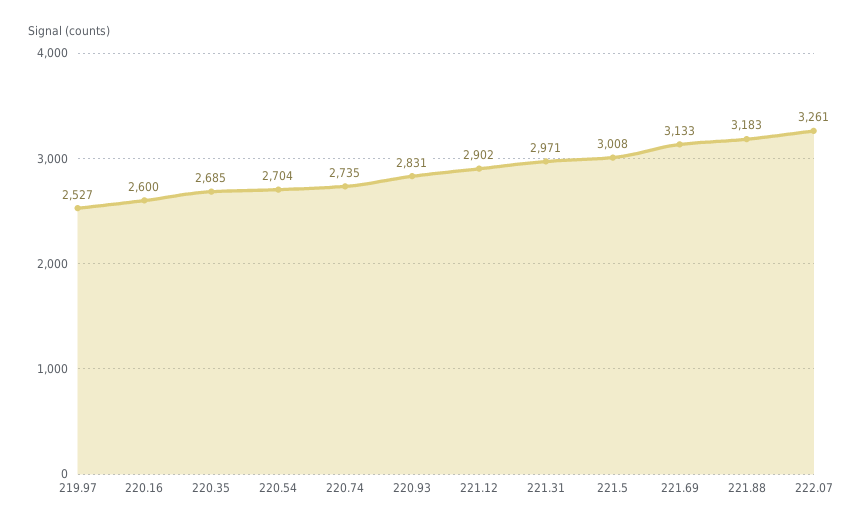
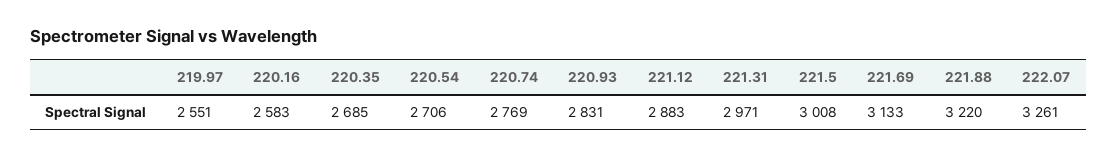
219.97: 2527 -> 2551
220.16: 2600 -> 2583
220.54: 2704 -> 2706
220.74: 2735 -> 2769
221.12: 2902 -> 2883
221.88: 3183 -> 3220

